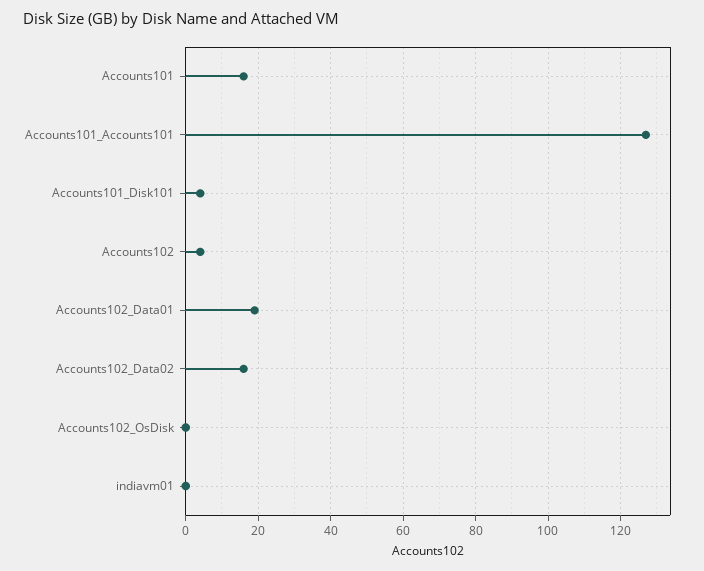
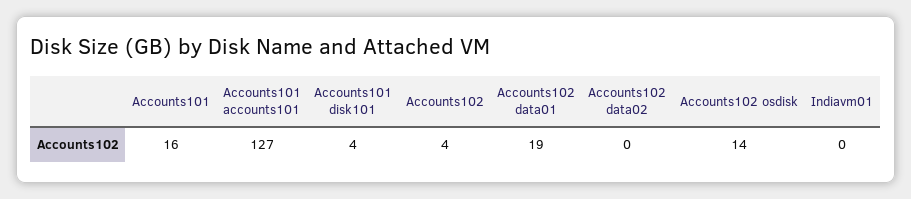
Accounts102_Data02: 15 -> 0
Accounts102_OsDisk: 0 -> 14

